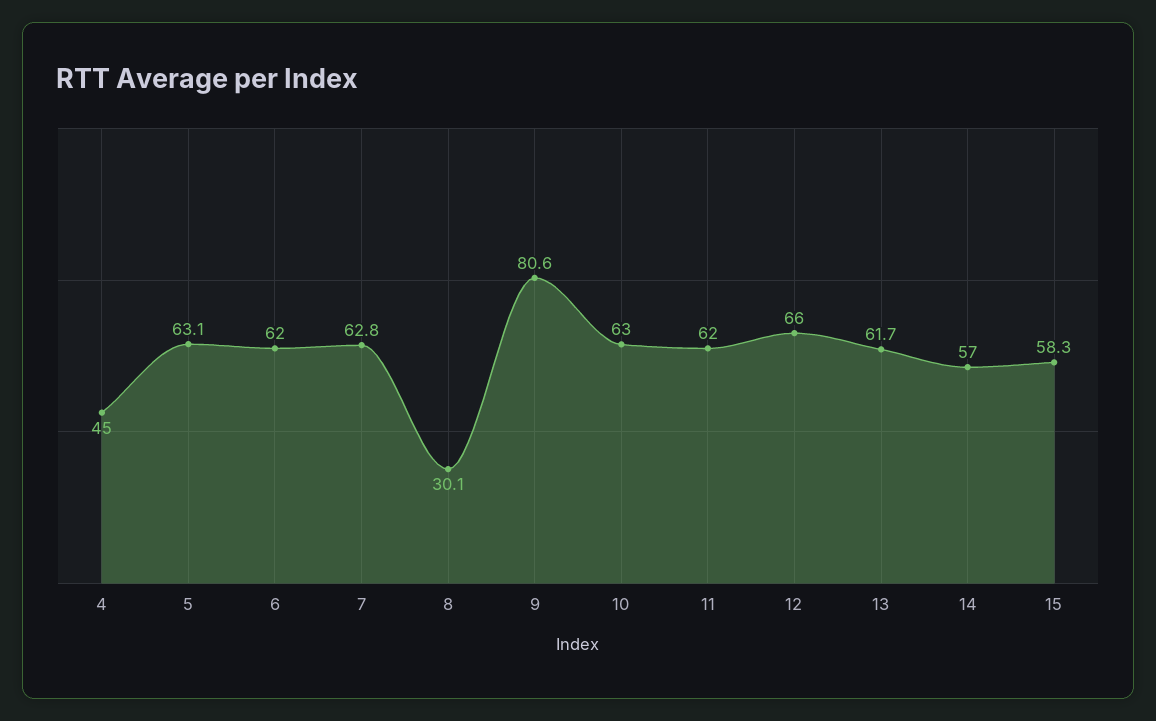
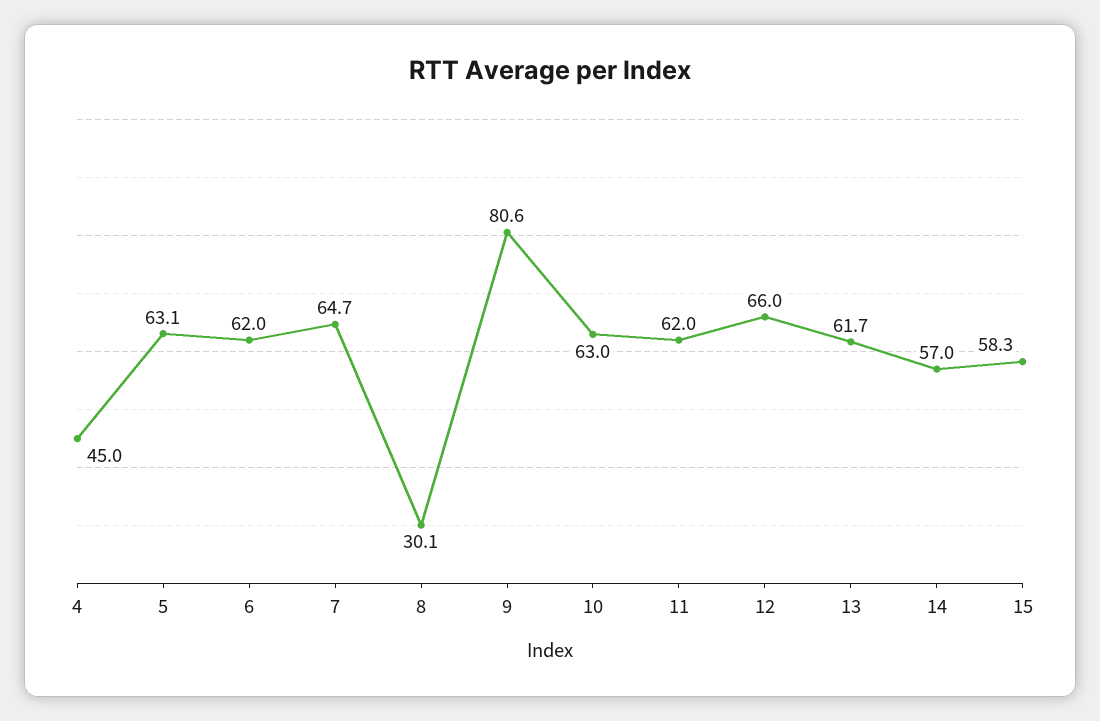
7: 62.8 -> 64.7

